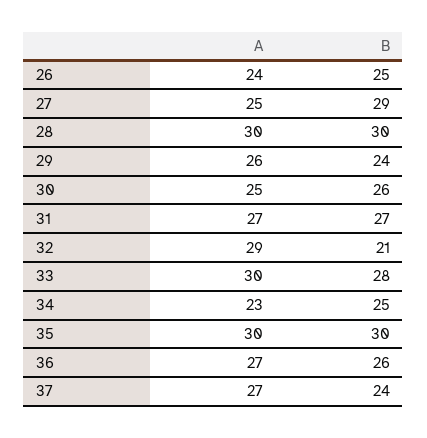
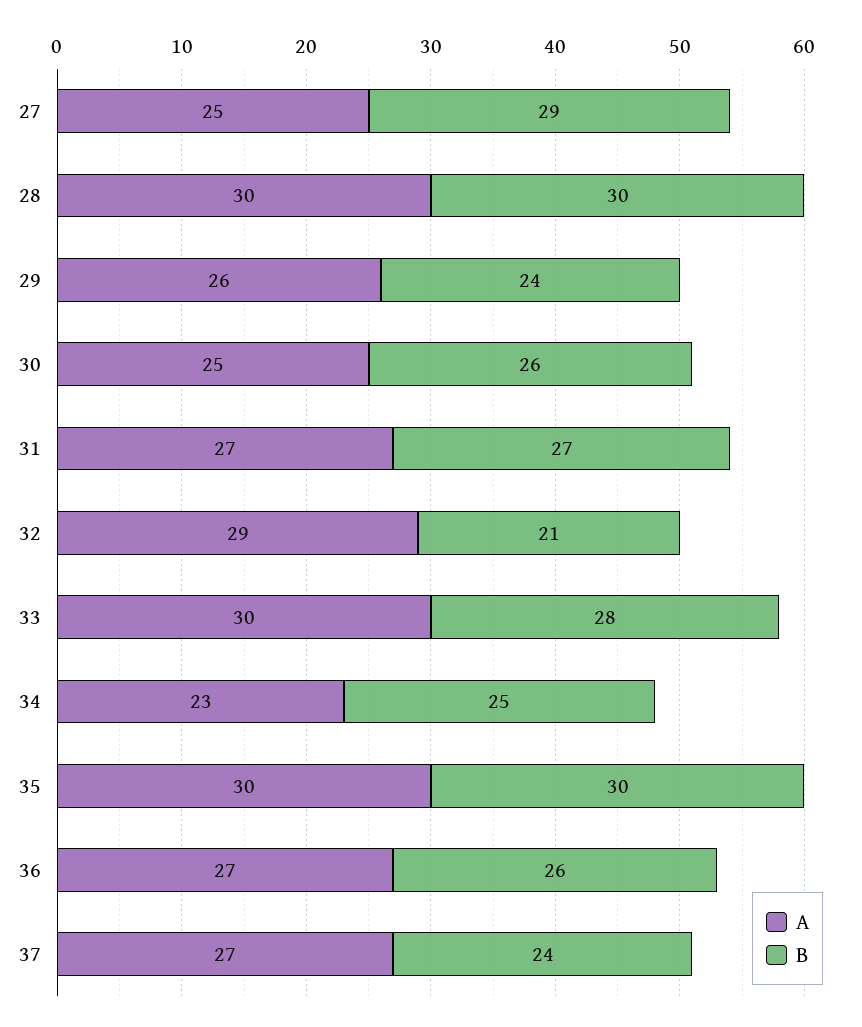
A, 26: 24 -> none
B, 26: 25 -> none

